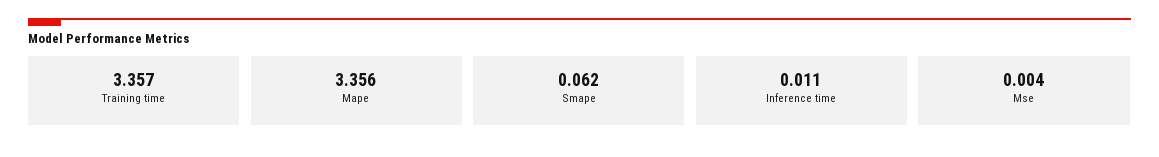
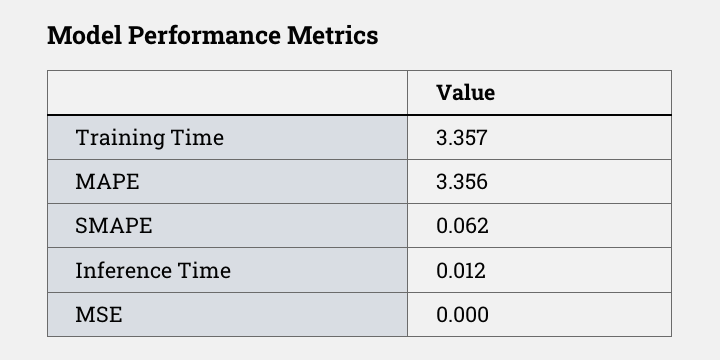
Inference time: 0.011 -> 0.012
Mse: 0.004 -> 0

